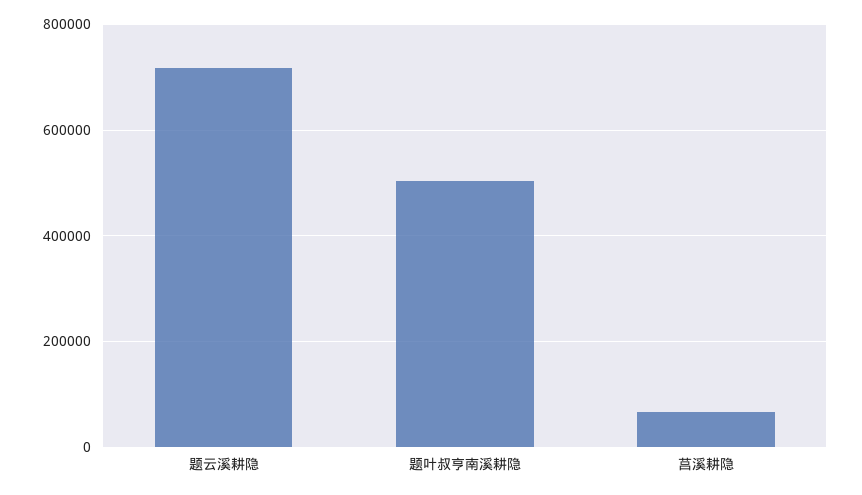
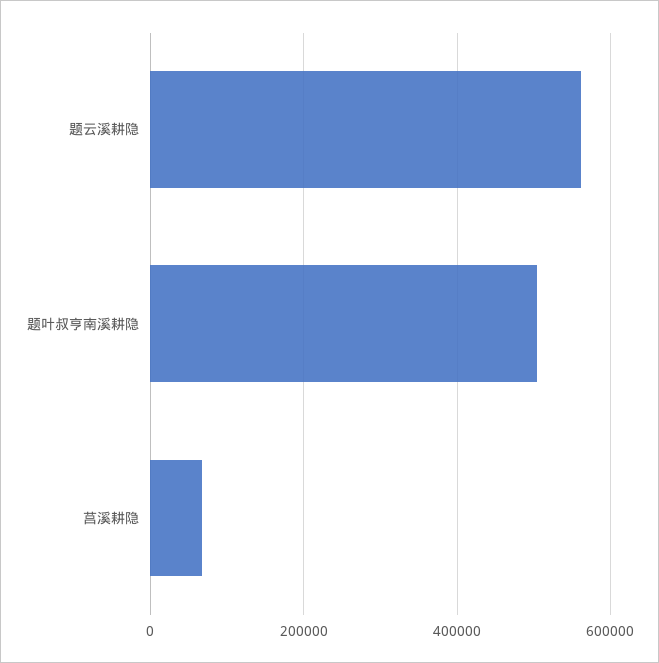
题云溪耕隐: 720000 -> 560000

